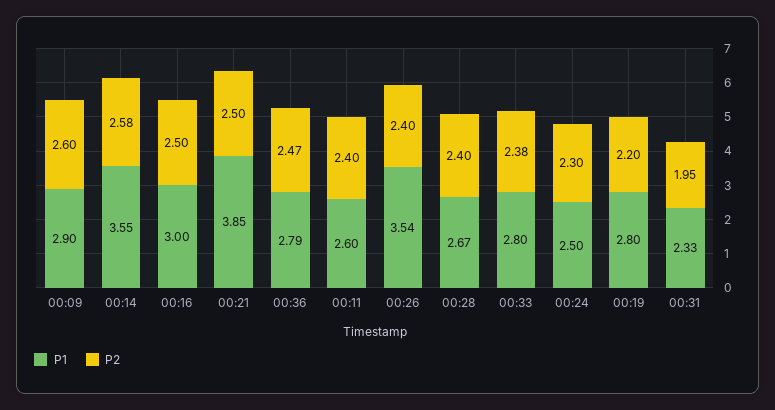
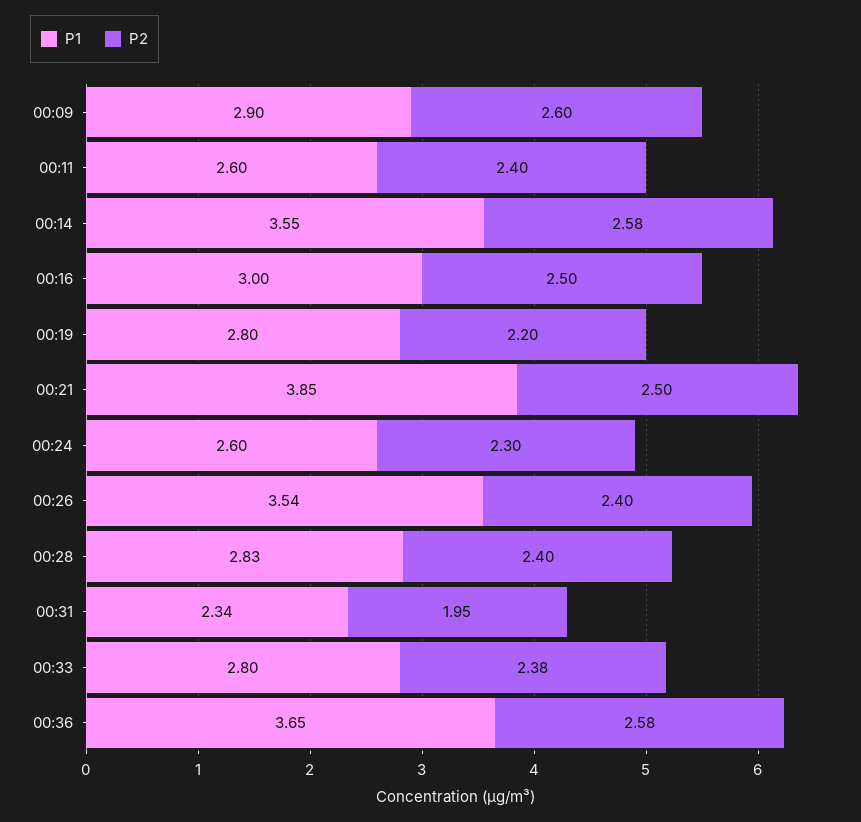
P1, 00:36: 2.79 -> 3.65
P2, 00:36: 2.47 -> 2.58
P1, 00:28: 2.67 -> 2.83
P1, 00:24: 2.5 -> 2.6
P1, 00:31: 2.33 -> 2.34

